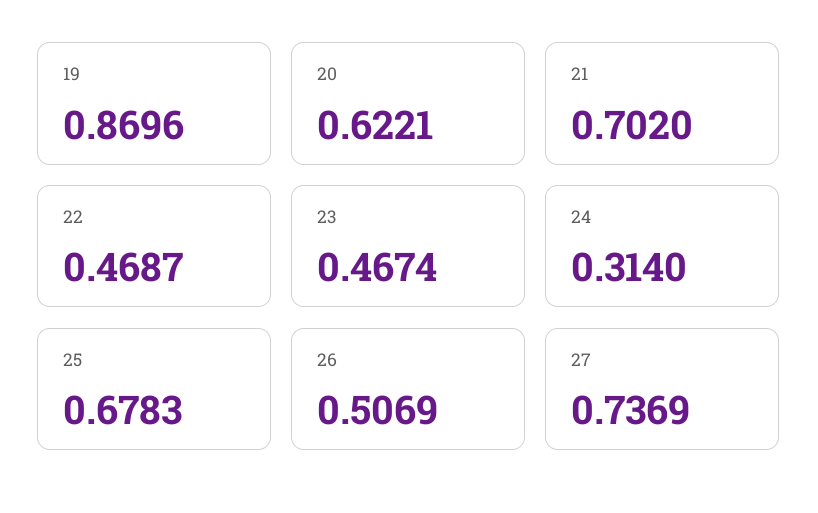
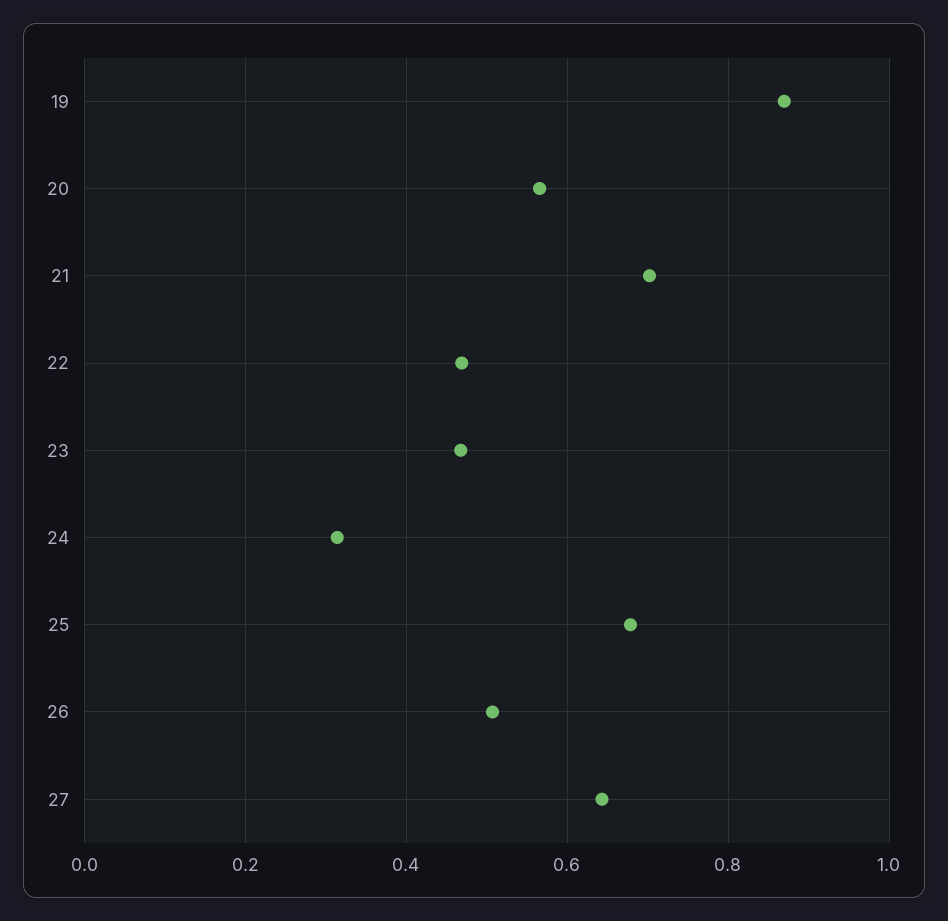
20: 0.6221 -> 0.56
27: 0.7369 -> 0.64

